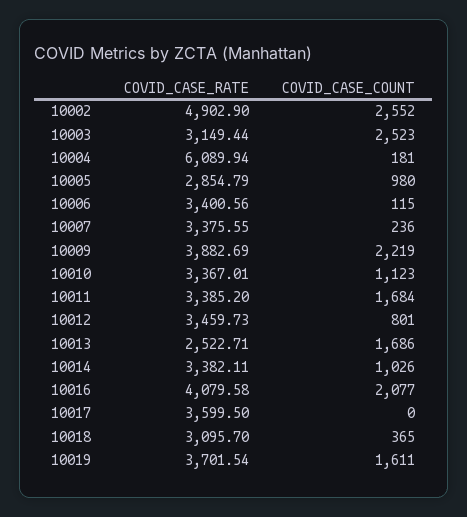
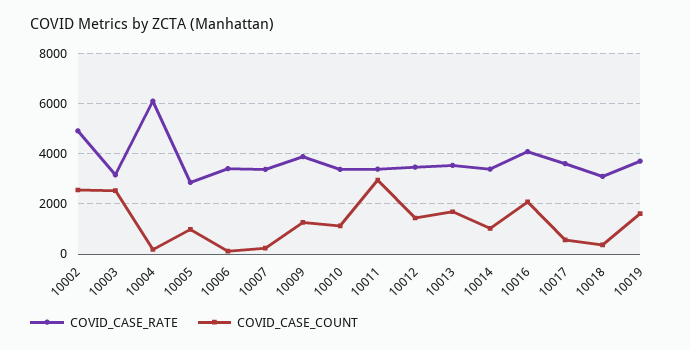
COVID_CASE_COUNT, 10009: 2219 -> 1250
COVID_CASE_COUNT, 10011: 1684 -> 3000
COVID_CASE_COUNT, 10012: 801 -> 1500
COVID_CASE_RATE, 10013: 2522.71 -> 3500
COVID_CASE_COUNT, 10017: 0 -> 500

